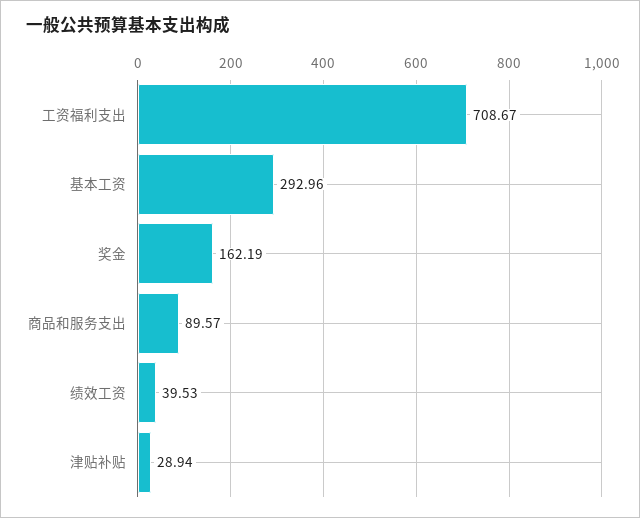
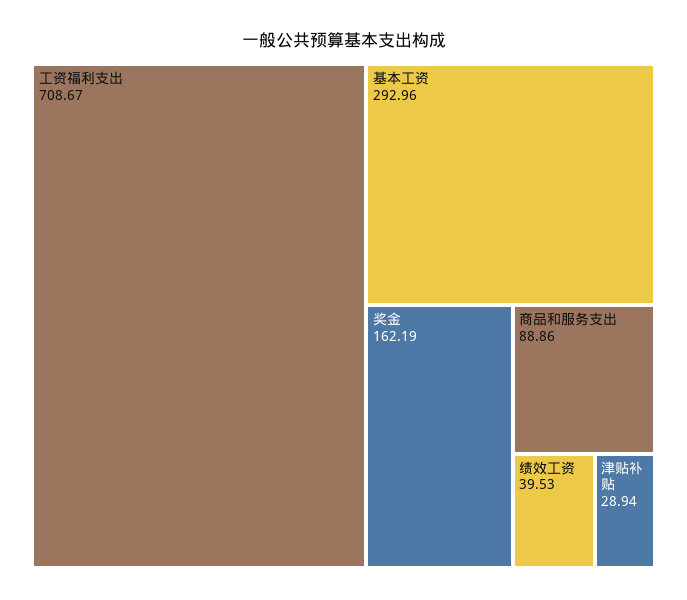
商品和服务支出: 89.57 -> 88.86

